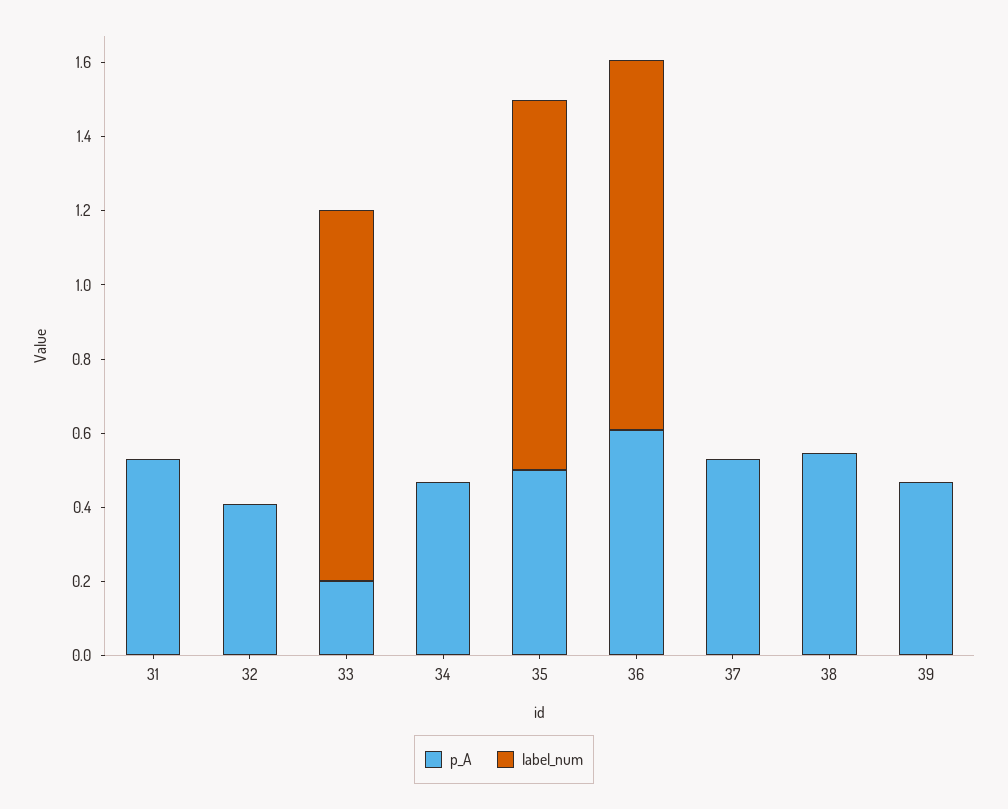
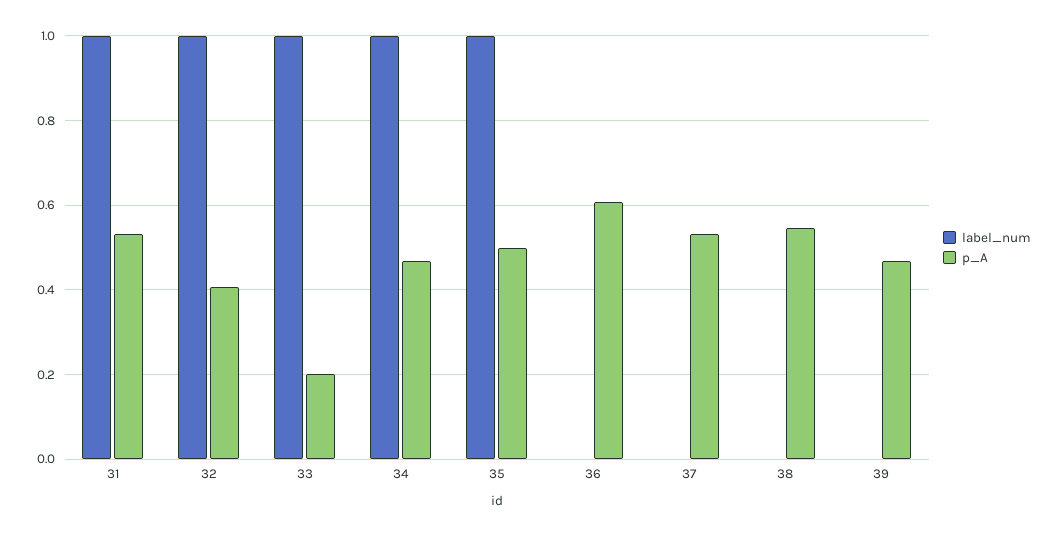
label_num, 31: 0 -> 1
label_num, 32: 0 -> 1
label_num, 34: 0 -> 1
label_num, 36: 1 -> 0

